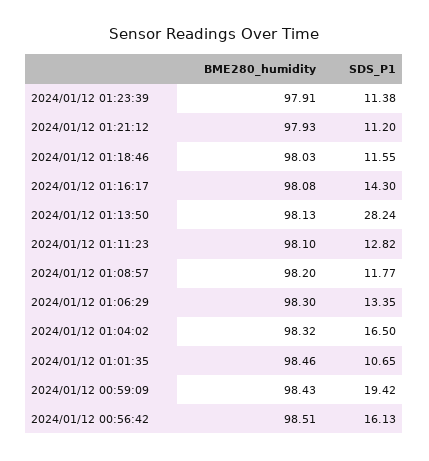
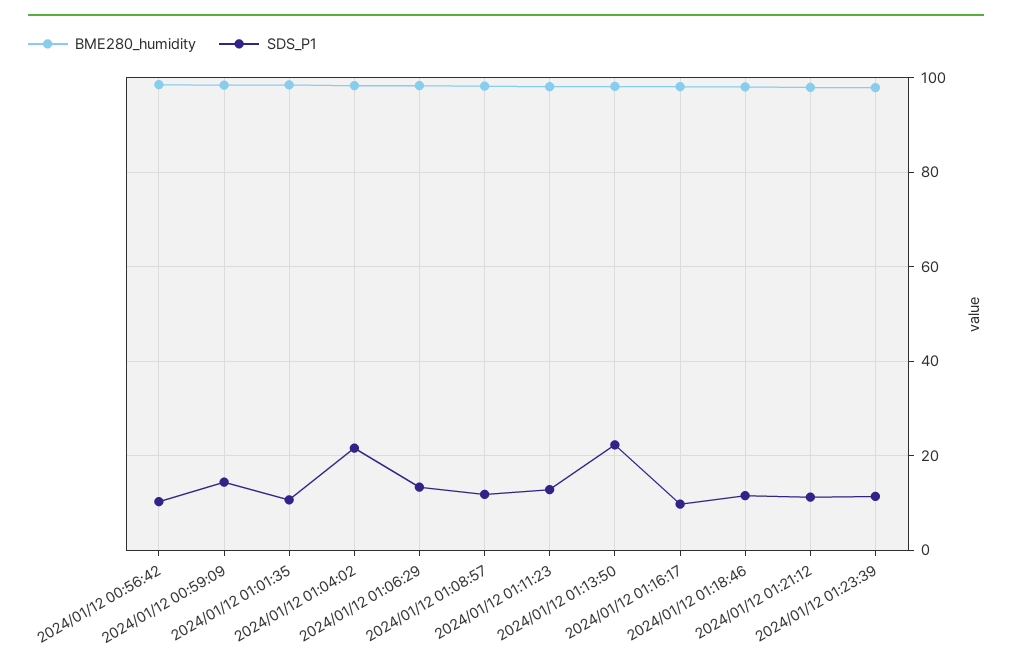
SDS_P1, 2024/01/12 01:16:17: 14.3 -> 10
SDS_P1, 2024/01/12 01:13:50: 28.24 -> 22
SDS_P1, 2024/01/12 01:04:02: 16.5 -> 22
SDS_P1, 2024/01/12 00:59:09: 19.42 -> 14
SDS_P1, 2024/01/12 00:56:42: 16.13 -> 10

